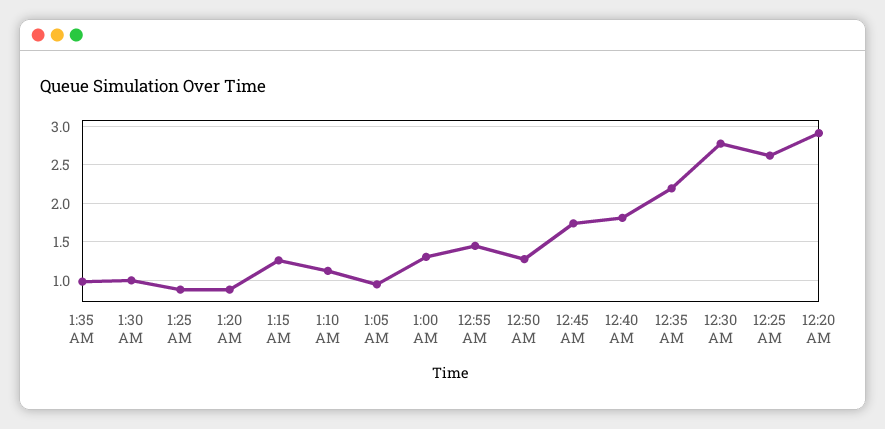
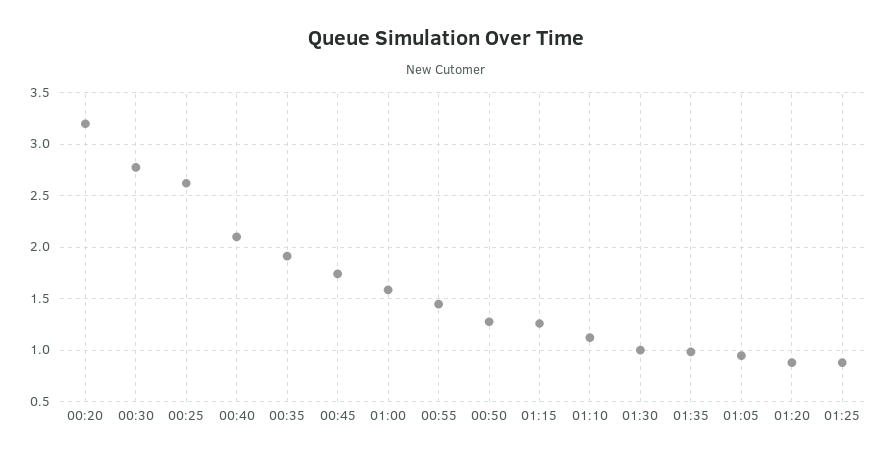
1:00 AM: 1.3 -> 1.6
12:40 AM: 1.8 -> 2.1
12:35 AM: 2.2 -> 1.9
12:20 AM: 2.9 -> 3.2

